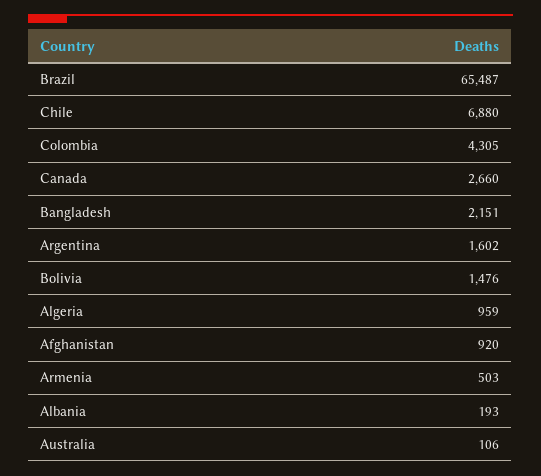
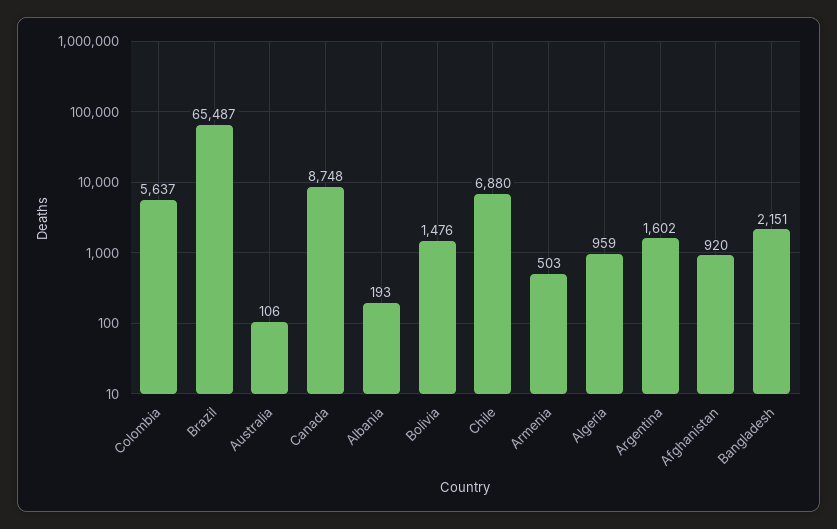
Colombia: 4305 -> 5637
Canada: 2660 -> 8748

